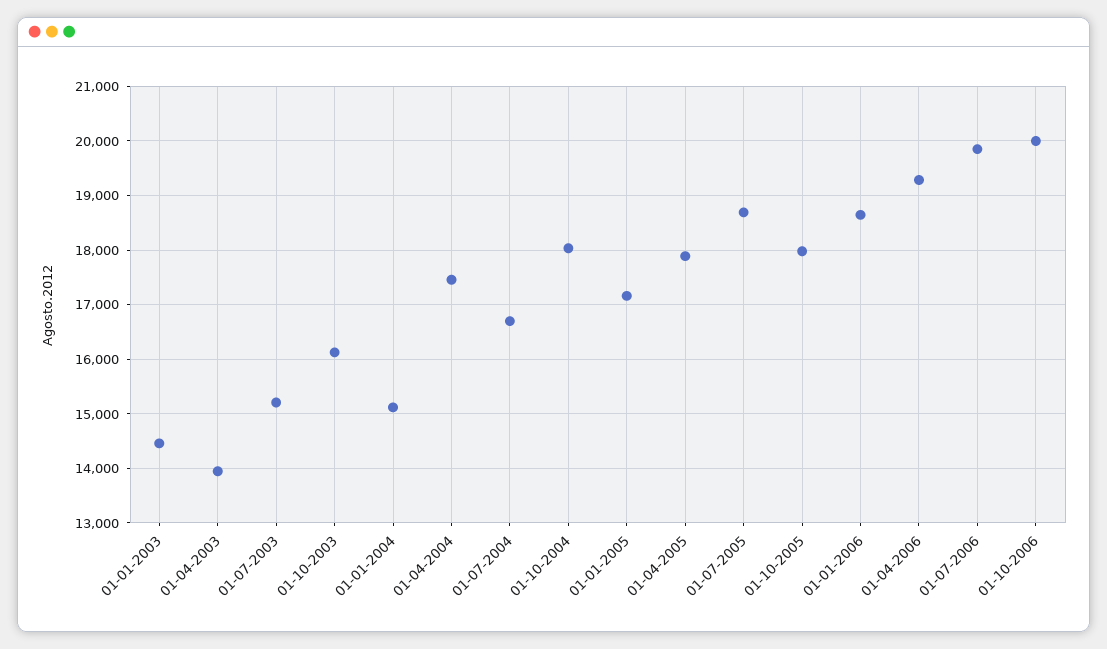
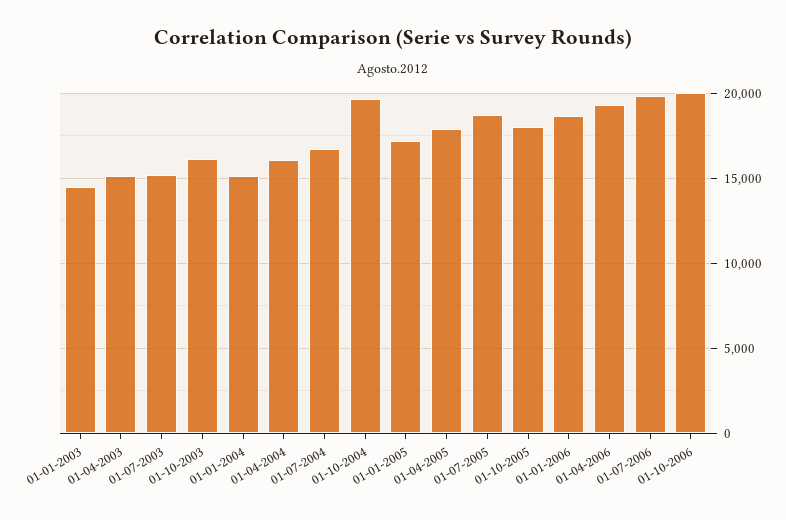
01-04-2003: 14000 -> 15000
01-04-2004: 17400 -> 16000
01-10-2004: 18000 -> 19500

